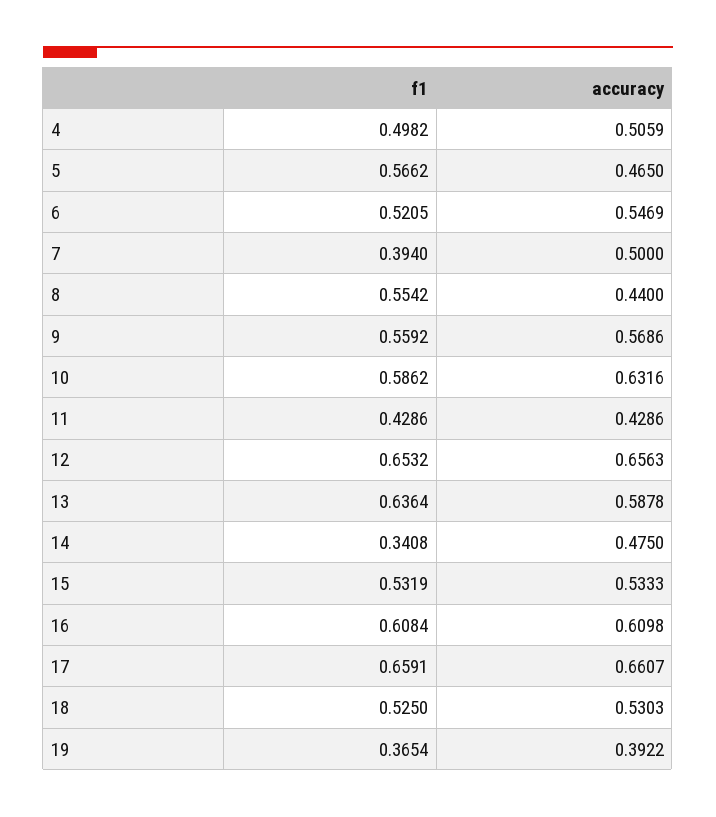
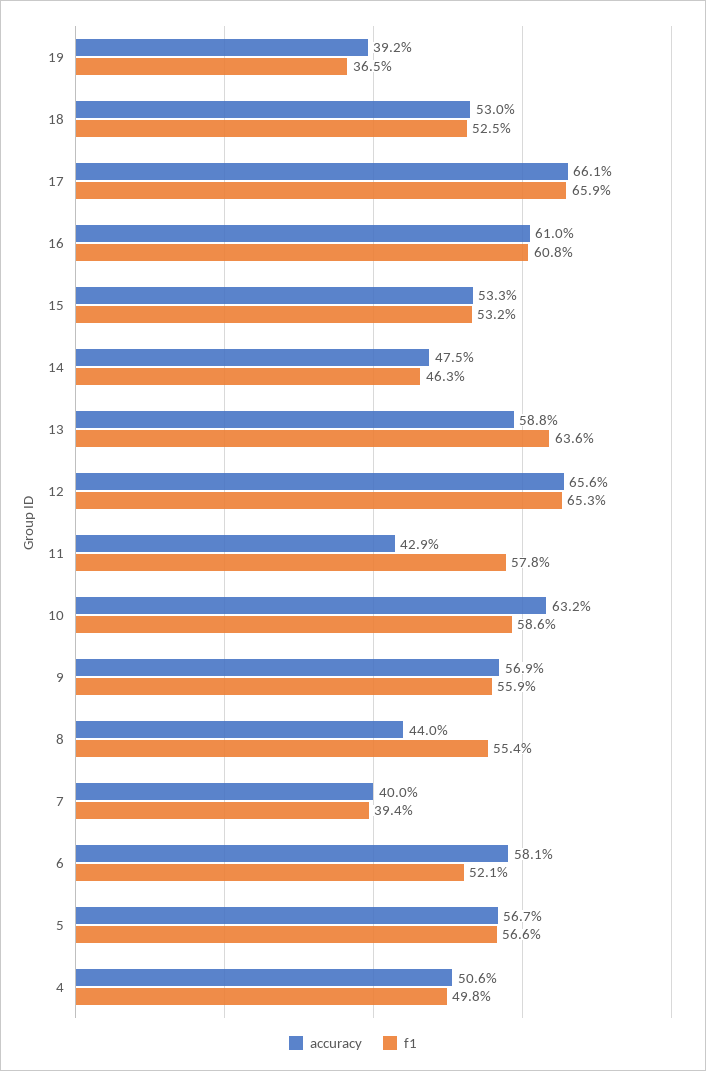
accuracy, 5: 0.465 -> 0.567
accuracy, 6: 0.5469 -> 0.581
accuracy, 7: 0.5 -> 0.4
f1, 11: 0.4286 -> 0.578
f1, 14: 0.3408 -> 0.463

